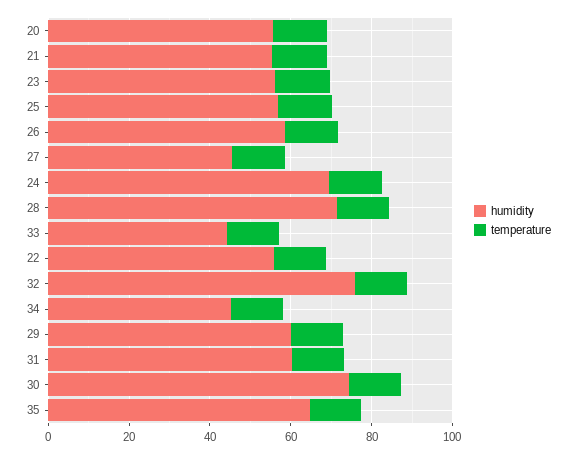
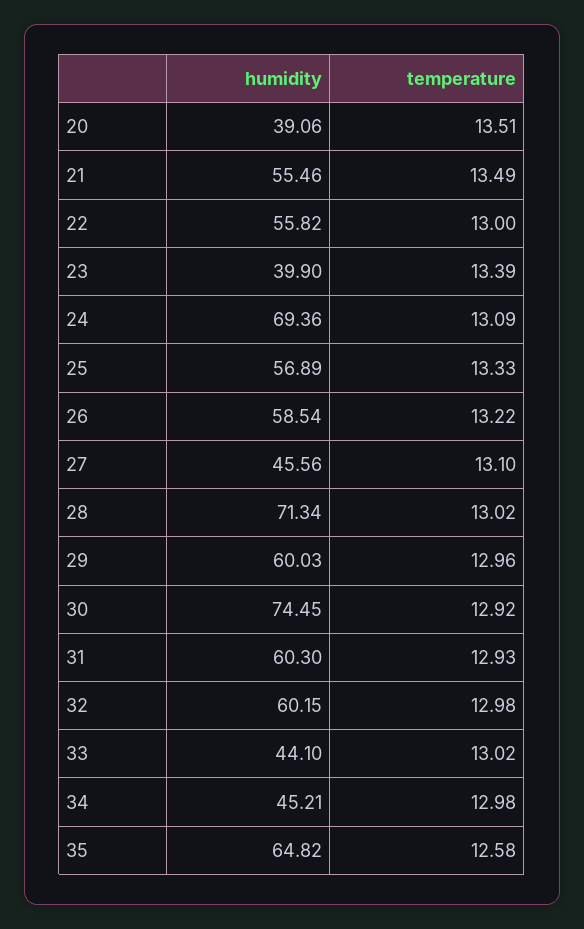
humidity, 20: 55 -> 39.06
humidity, 23: 55 -> 39.9
humidity, 32: 75 -> 60.15

